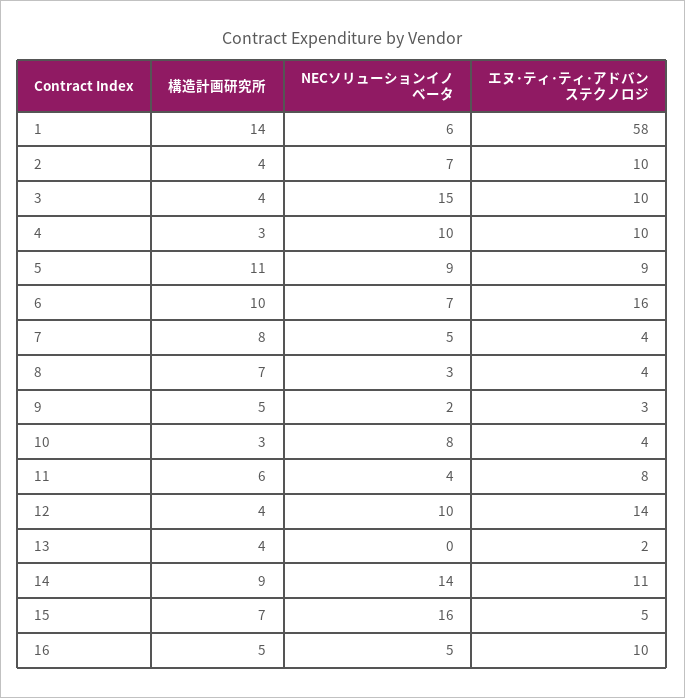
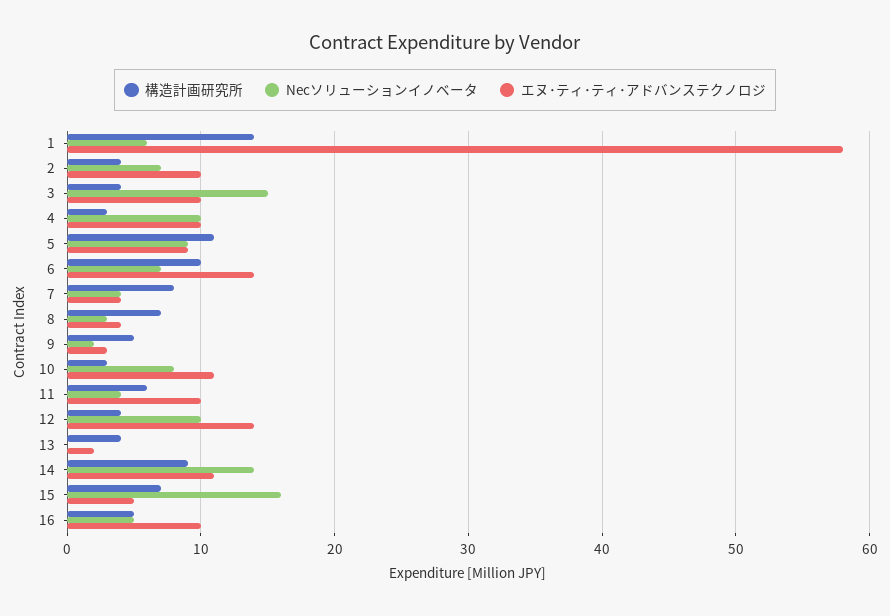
エヌ･ティ･ティ･アドバンステクノロジ, 6: 16 -> 14
NECソリューションイノベータ, 7: 5 -> 4
エヌ･ティ･ティ･アドバンステクノロジ, 10: 4 -> 11
エヌ･ティ･ティ･アドバンステクノロジ, 11: 8 -> 10

